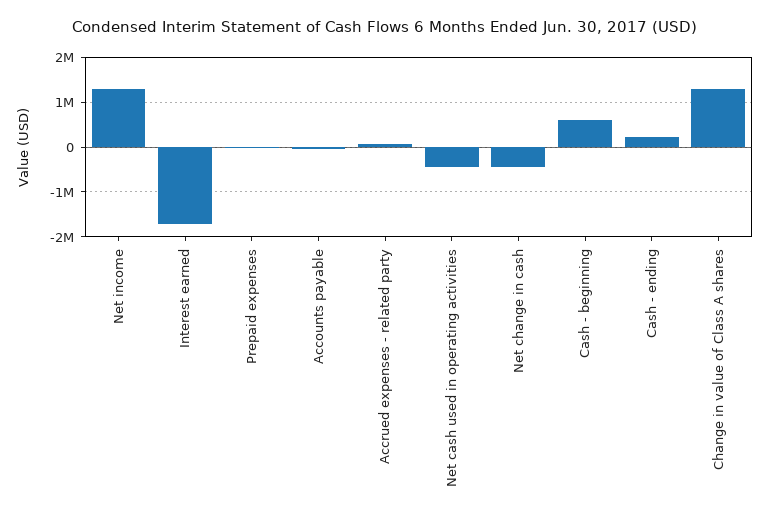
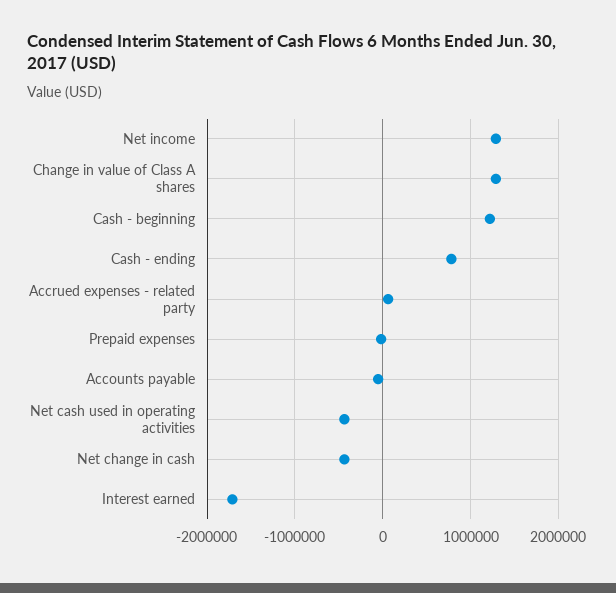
Cash - beginning: 600000 -> 1200000
Cash - ending: 200000 -> 800000

